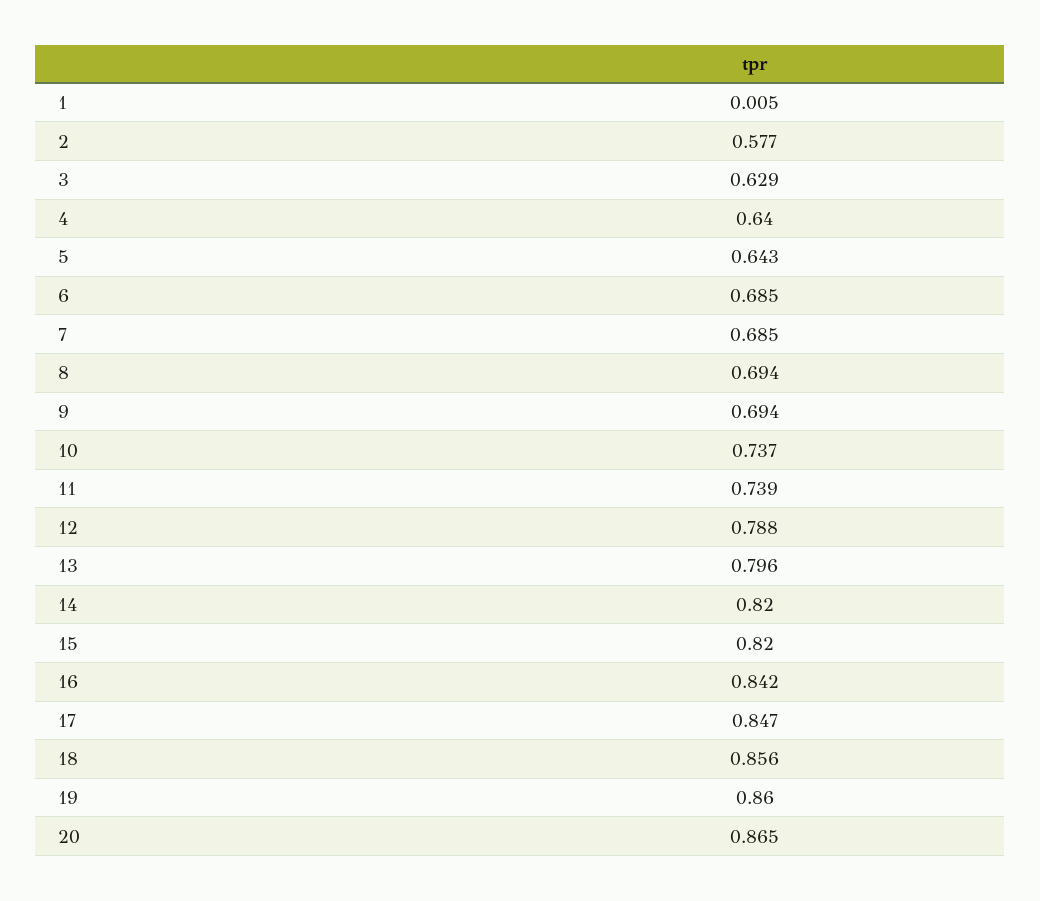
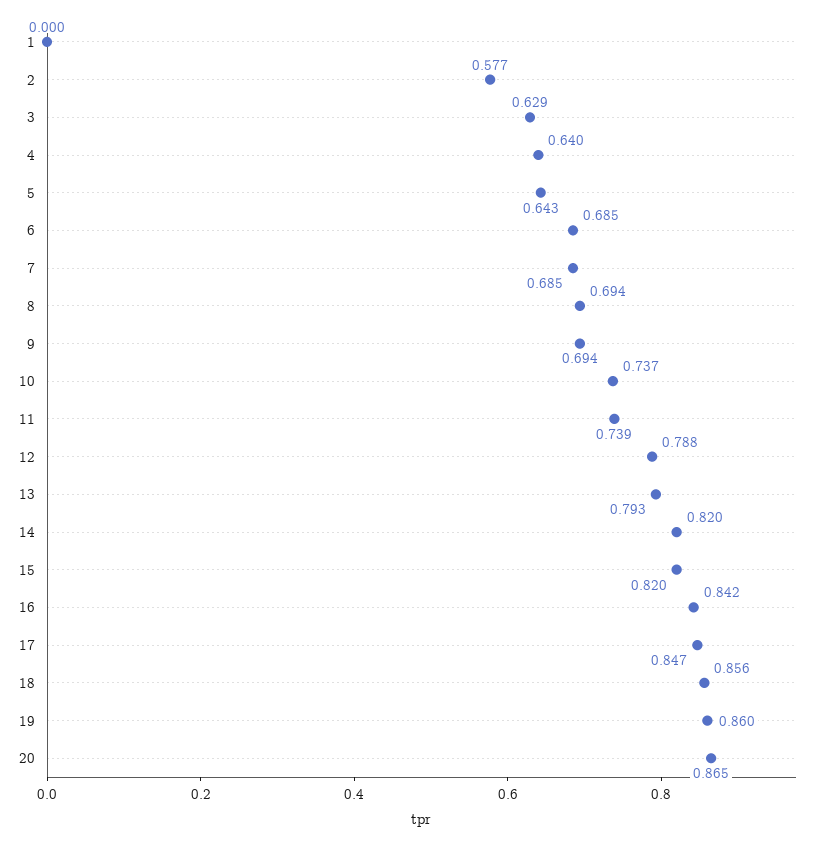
1: 0.005 -> 0
13: 0.796 -> 0.793

